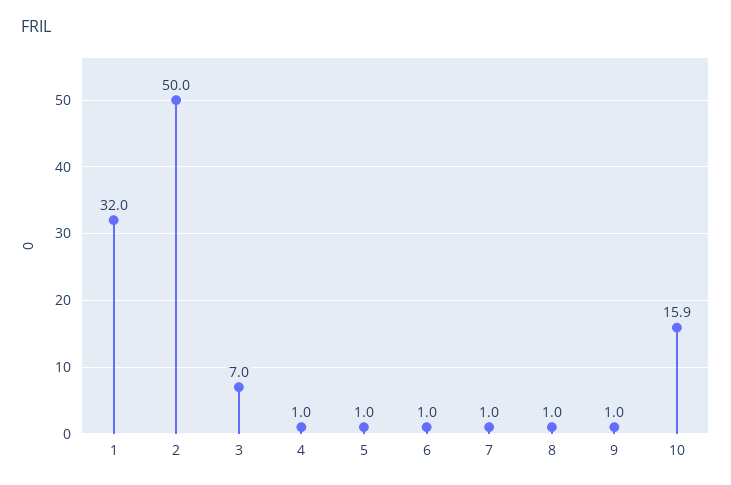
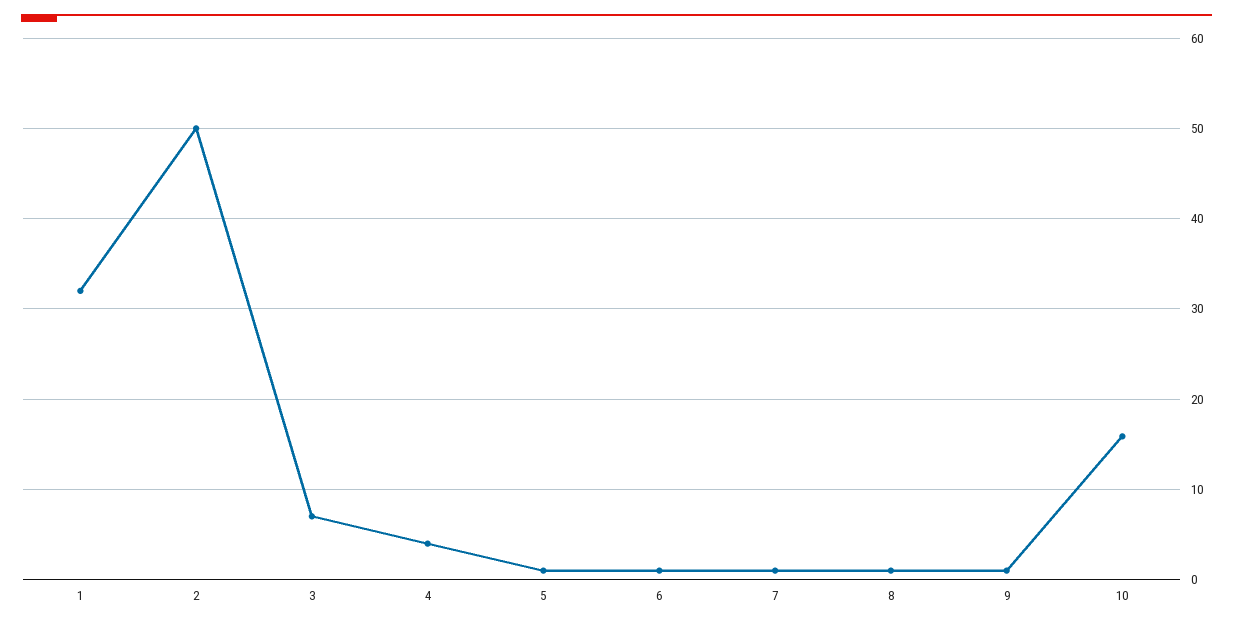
4: 1 -> 4

